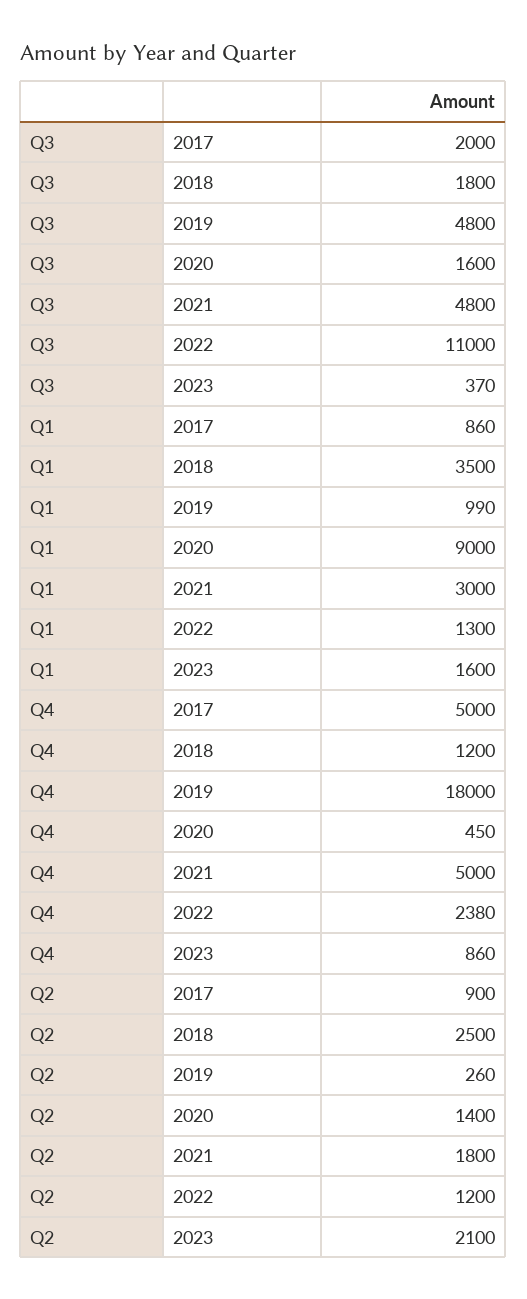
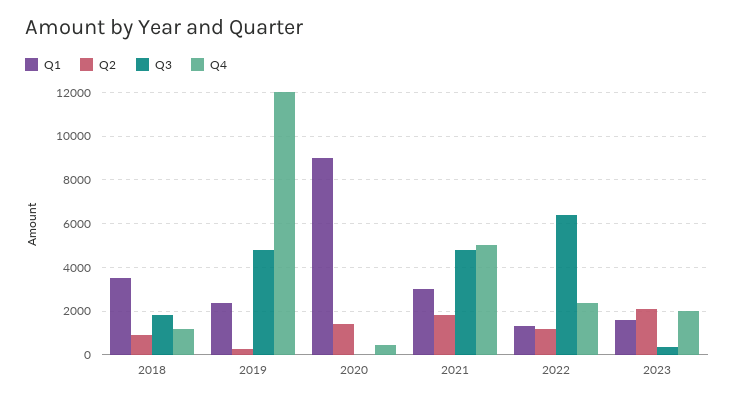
Q3, 2017: 2000 -> none
Q3, 2020: 1600 -> 0
Q3, 2022: 11000 -> 6500
Q1, 2017: 860 -> none
Q1, 2019: 990 -> 2500
Q4, 2017: 5000 -> none
Q4, 2019: 18000 -> 12000
Q4, 2023: 860 -> 2000
Q2, 2017: 900 -> none
Q2, 2018: 2500 -> 1000

